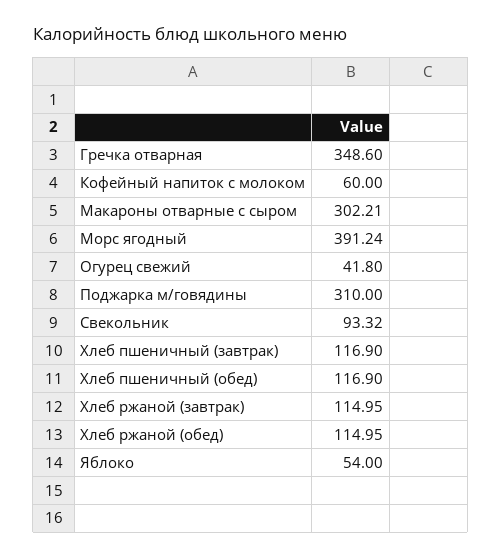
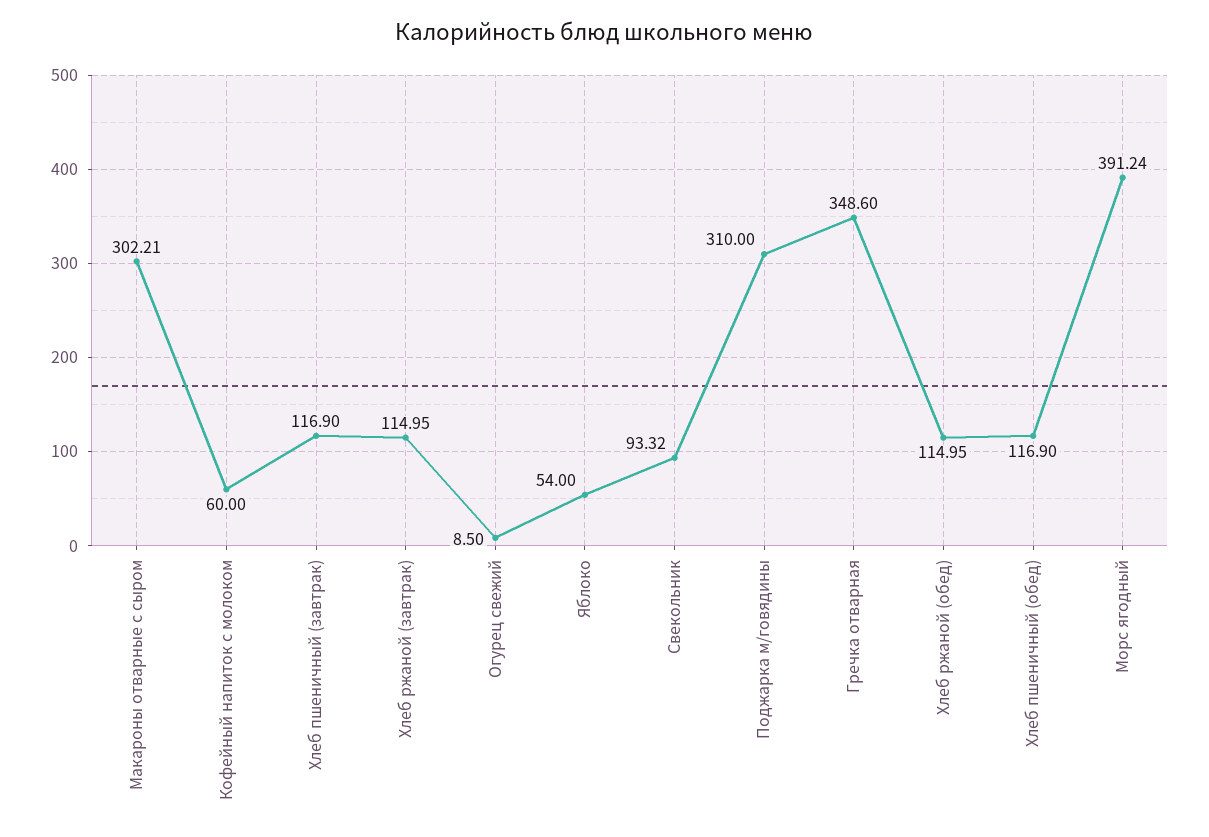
Огурец свежий: 41.8 -> 8.5

